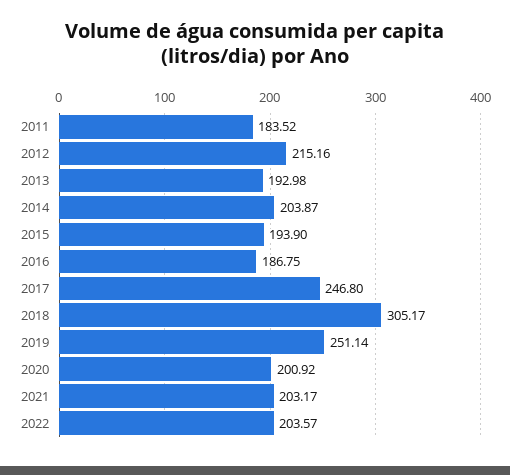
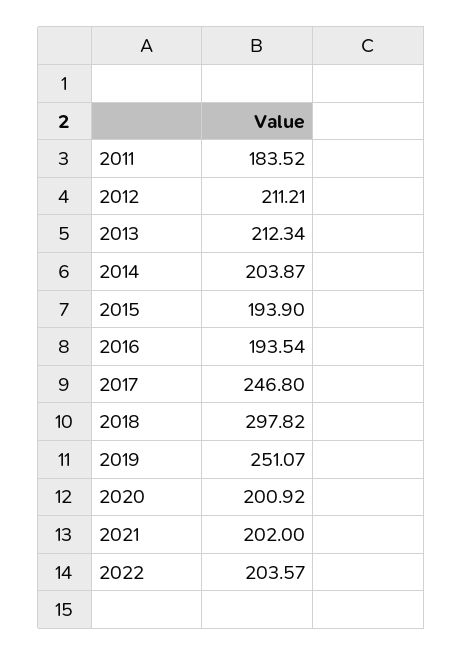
2012: 215.16 -> 211.21
2013: 192.98 -> 212.34
2016: 186.75 -> 193.54
2018: 305.17 -> 297.82
2019: 251.14 -> 251.07
2021: 203.17 -> 202

